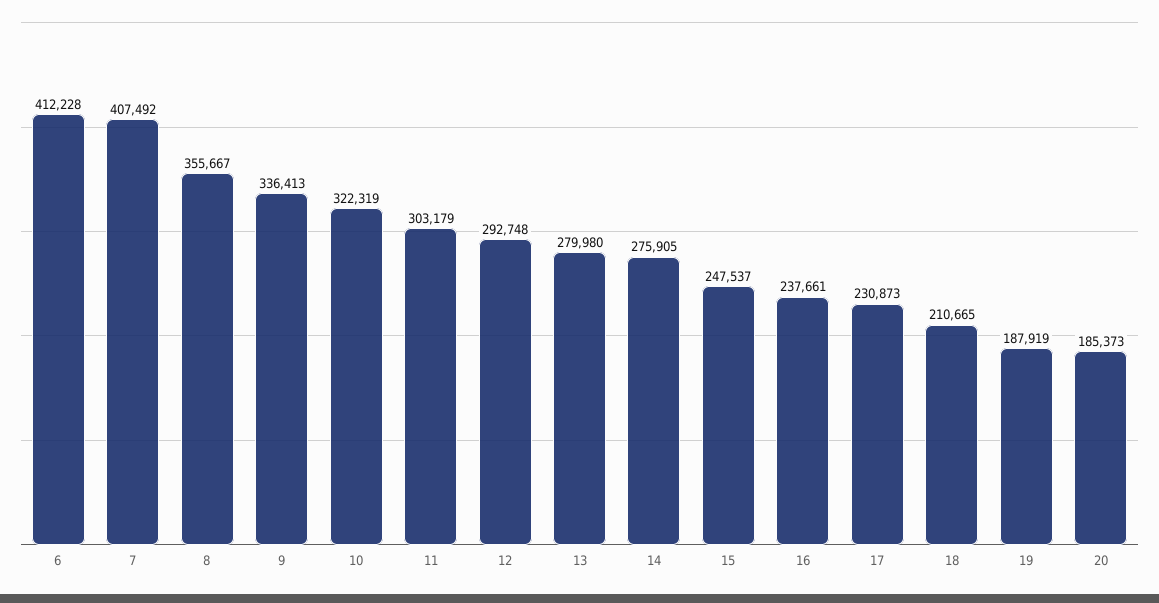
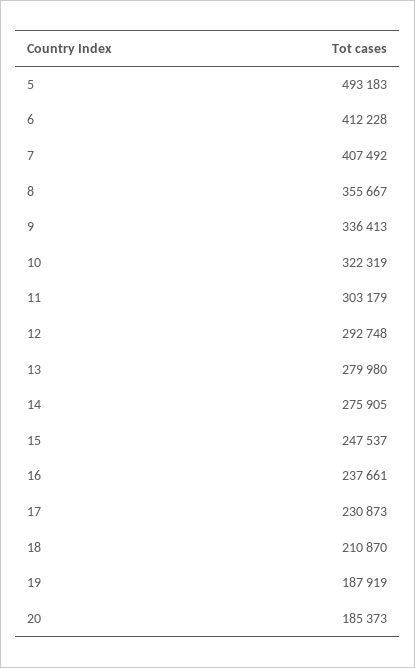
18: 210665 -> 210870
5: none -> 493183

